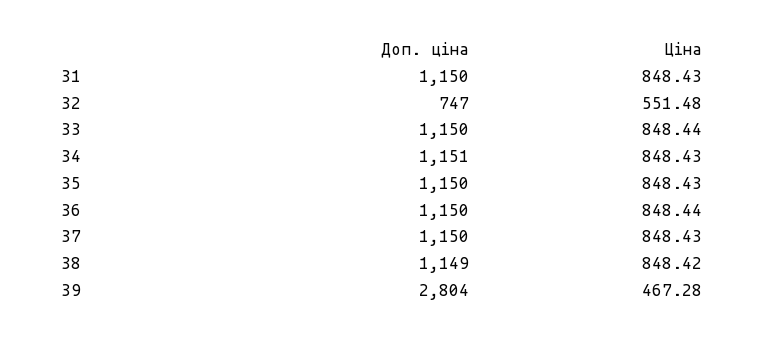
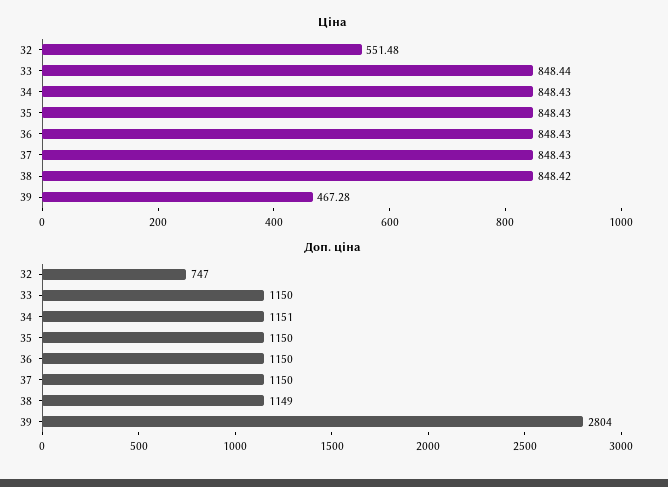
Доп. ціна, 31: 1150 -> none
Ціна, 31: 848.43 -> none
Ціна, 36: 848.44 -> 848.43

